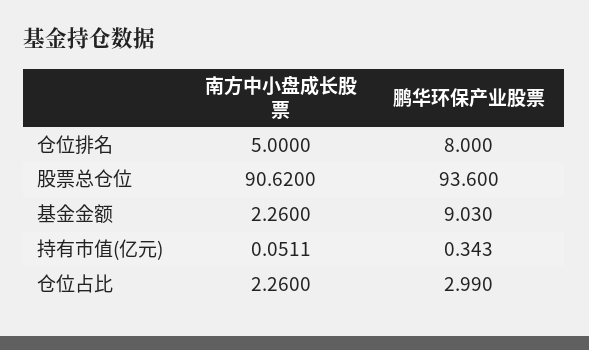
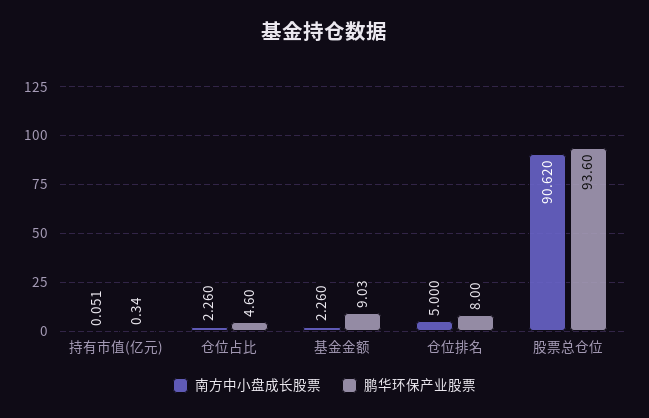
鹏华环保产业股票, 仓位占比: 2.99 -> 4.6

